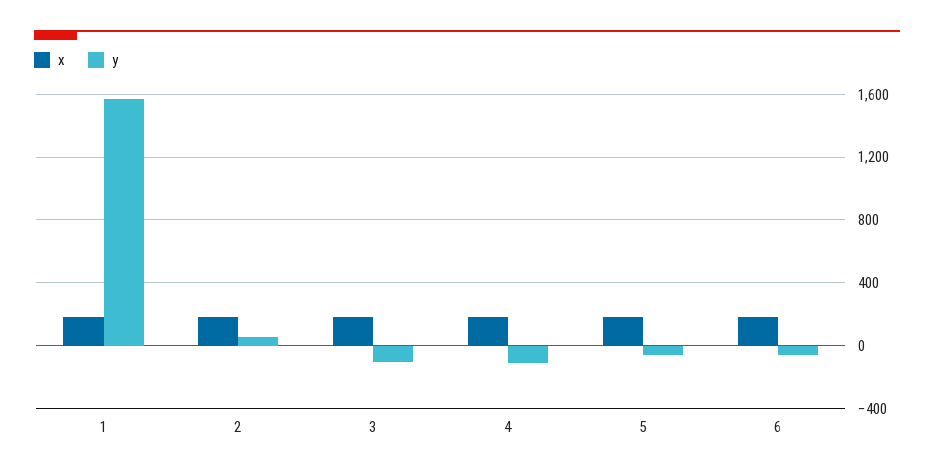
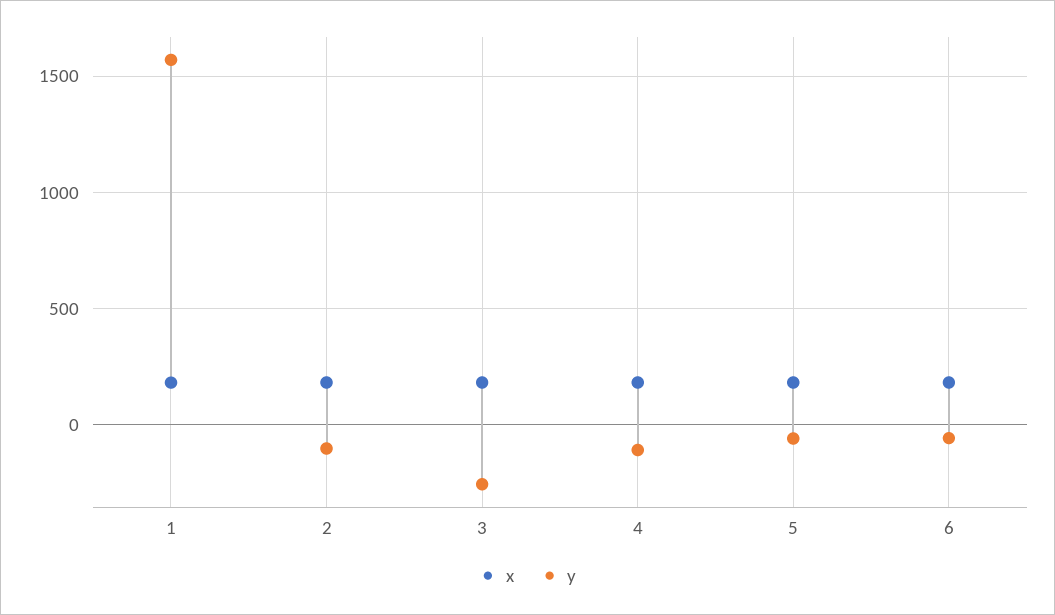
y, 2: 50 -> -100
y, 3: -100 -> -250

